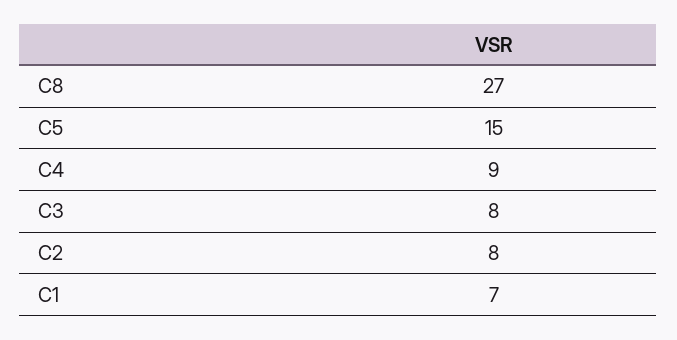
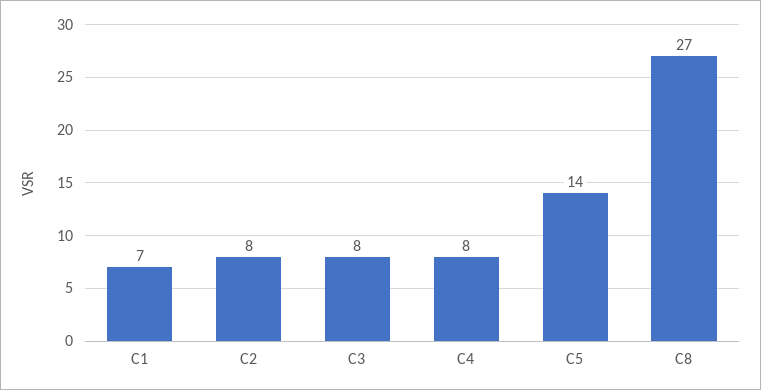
C5: 15 -> 14
C4: 9 -> 8

